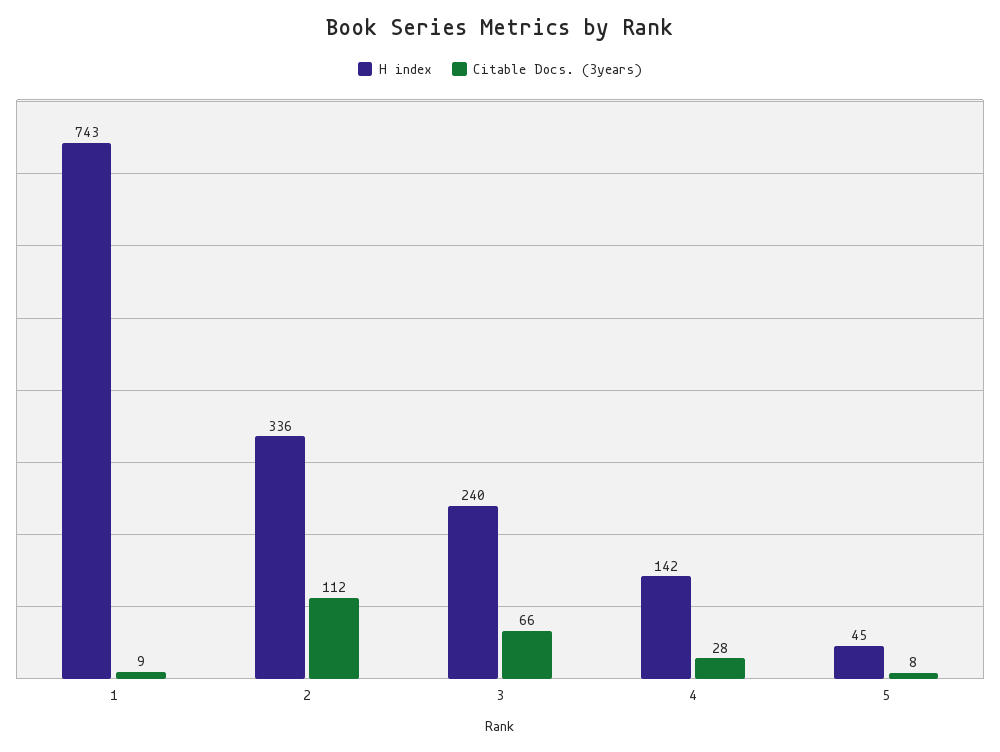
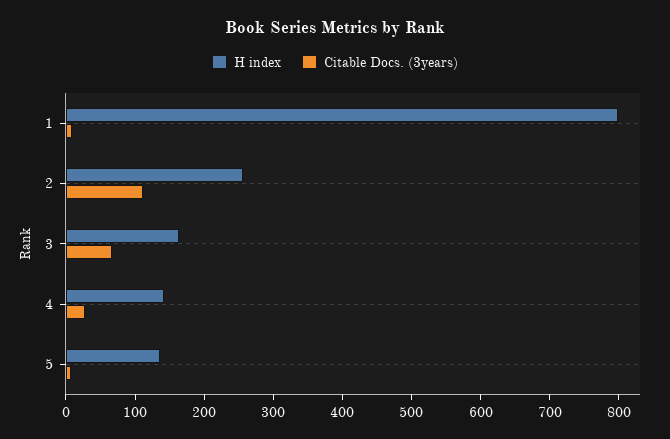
H index, 1: 743 -> 800
H index, 2: 336 -> 260
H index, 3: 240 -> 160
H index, 5: 45 -> 140

